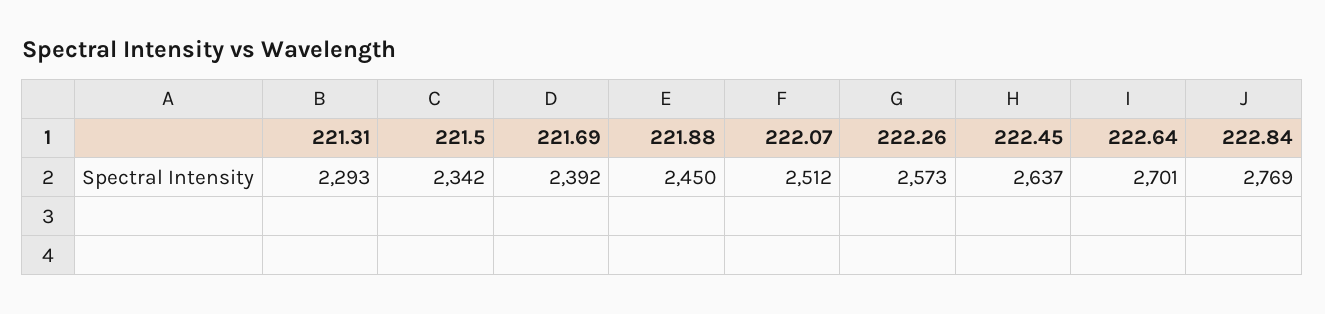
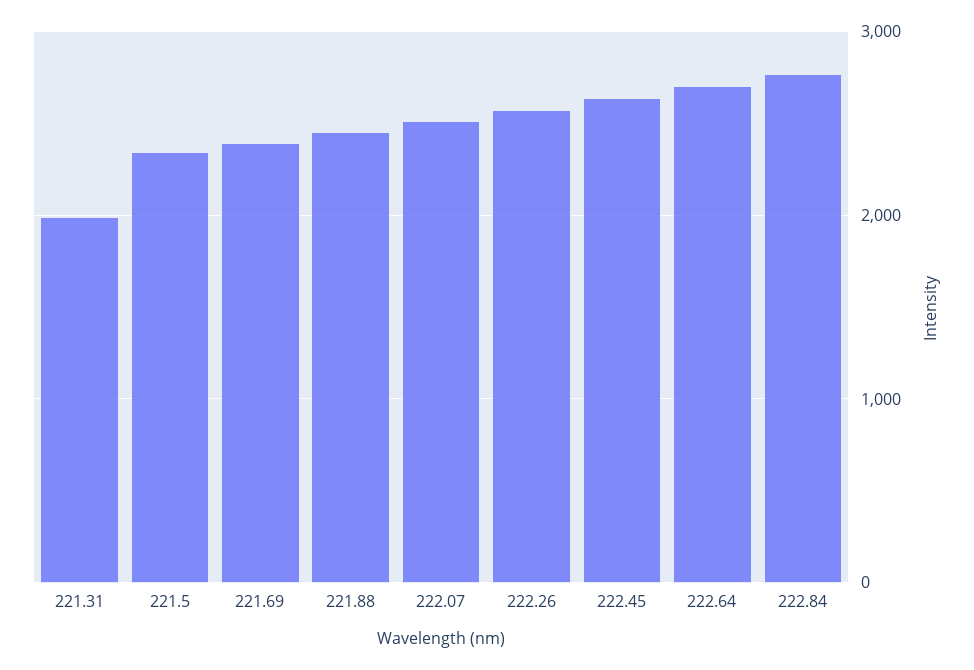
221.31: 2293 -> 2000

